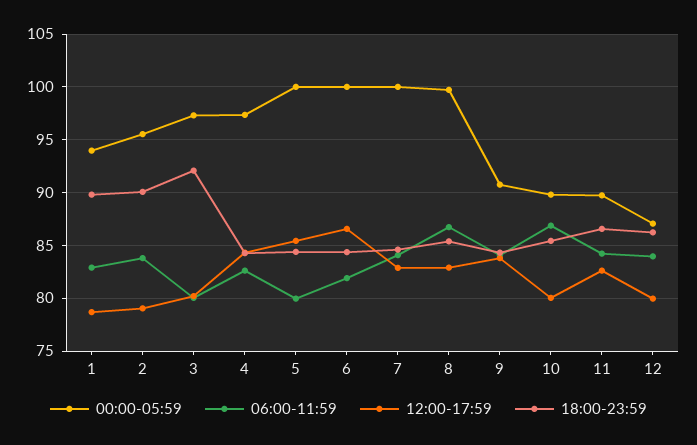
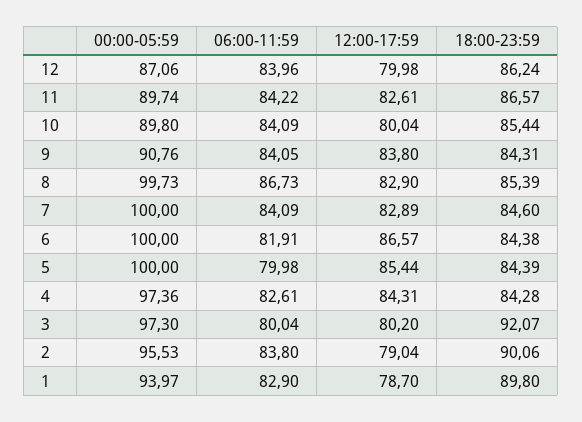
06:00-11:59, 10: 87 -> 84.09

